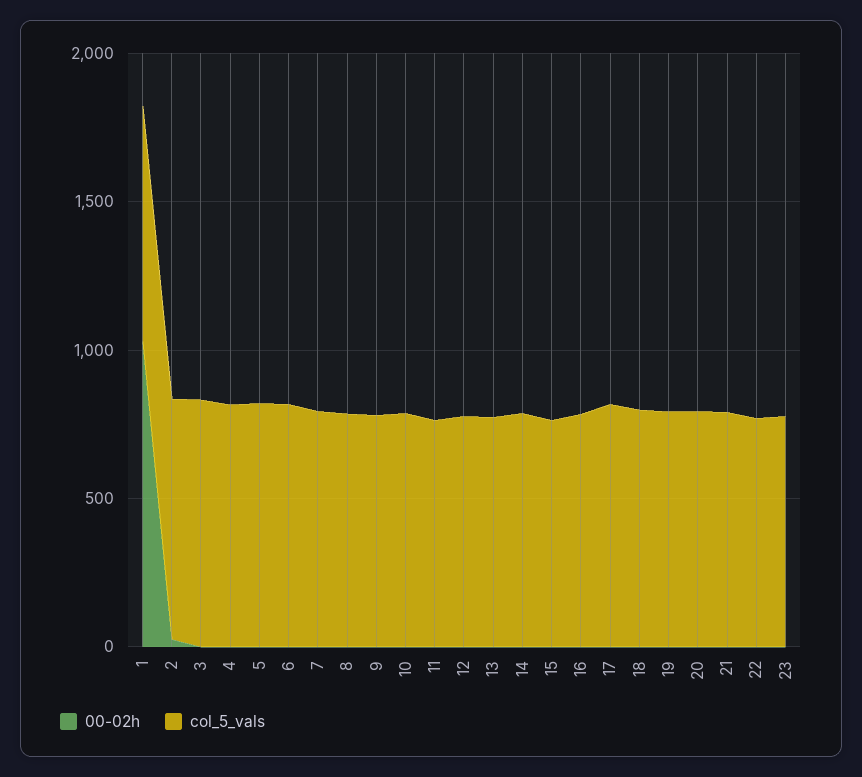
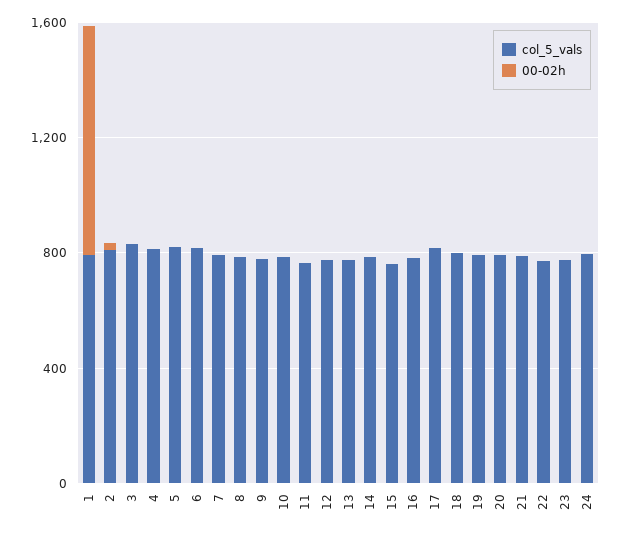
00-02h, 1: 1000 -> 800
col_5_vals, 24: none -> 800
00-02h, 24: none -> 0

